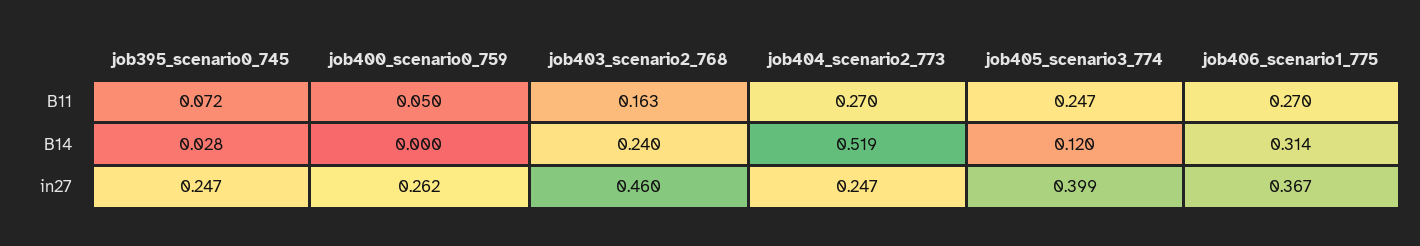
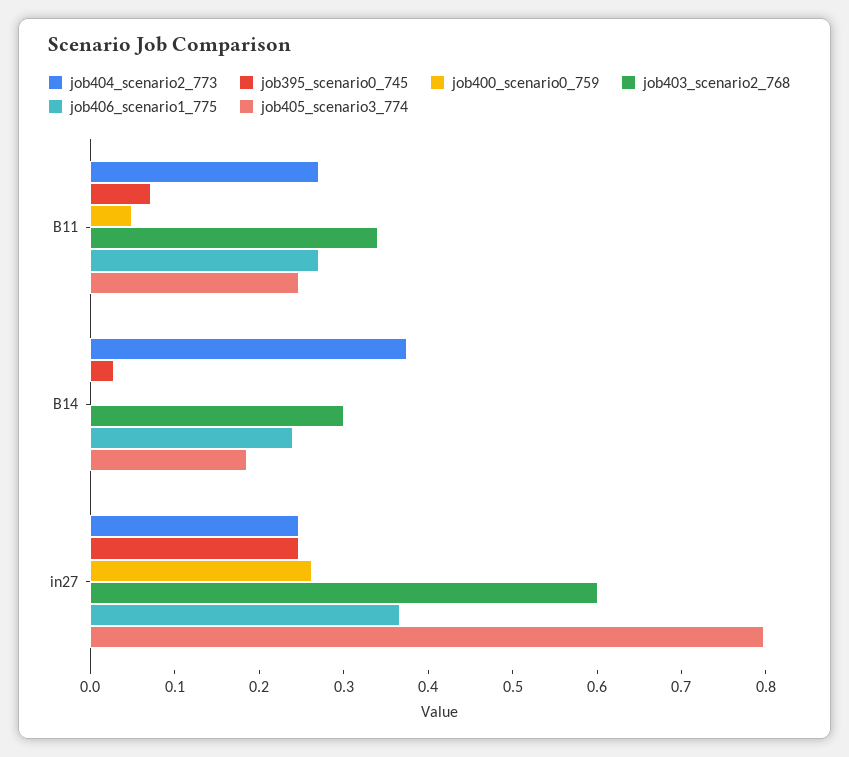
job403_scenario2_768, B11: 0.163 -> 0.34
job403_scenario2_768, B14: 0.24 -> 0.3
job404_scenario2_773, B14: 0.519 -> 0.38
job405_scenario3_774, B14: 0.12 -> 0.18
job406_scenario1_775, B14: 0.314 -> 0.24
job403_scenario2_768, in27: 0.46 -> 0.6
job405_scenario3_774, in27: 0.399 -> 0.8

